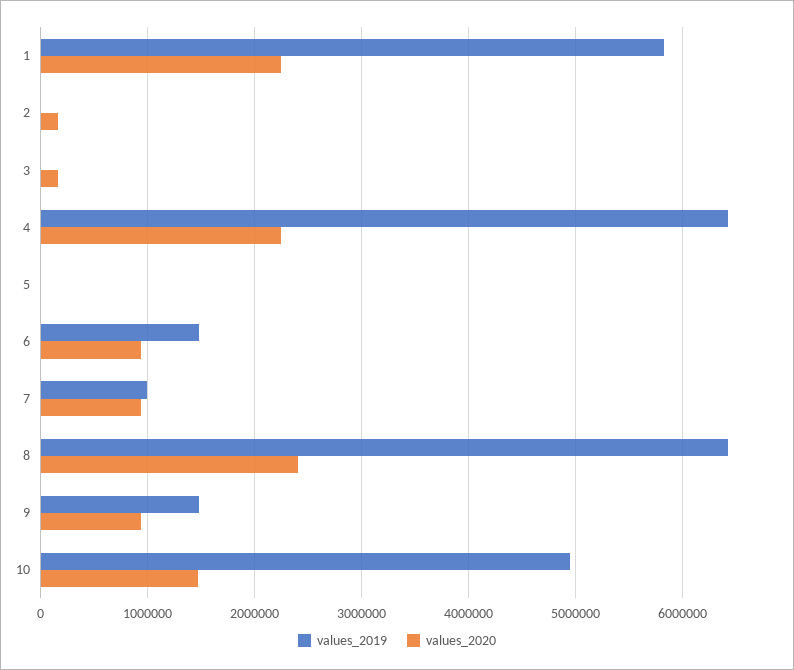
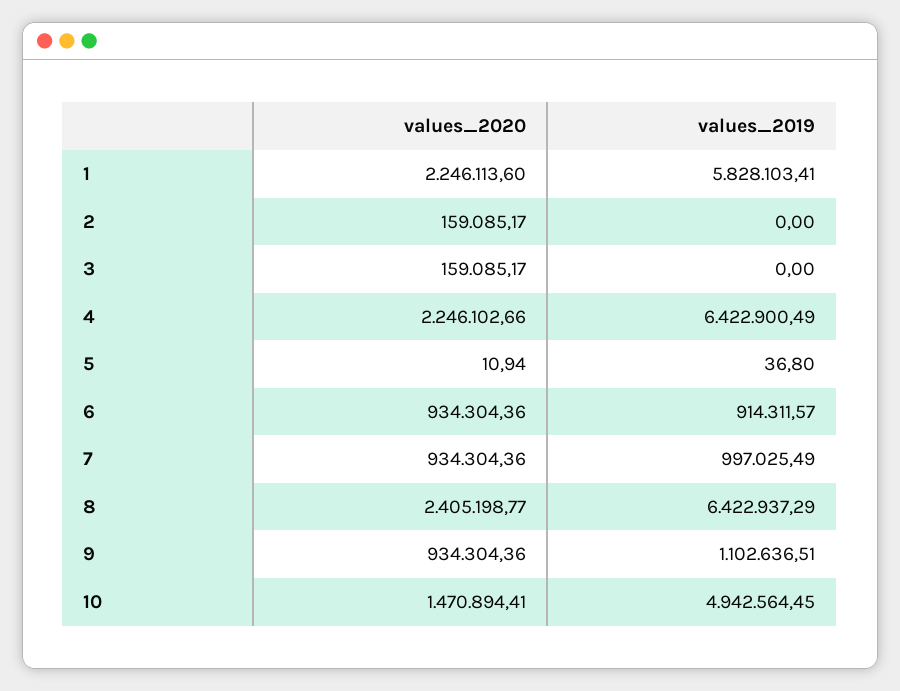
values_2019, 6: 1500000 -> 914311.57
values_2019, 9: 1500000 -> 1102636.51

